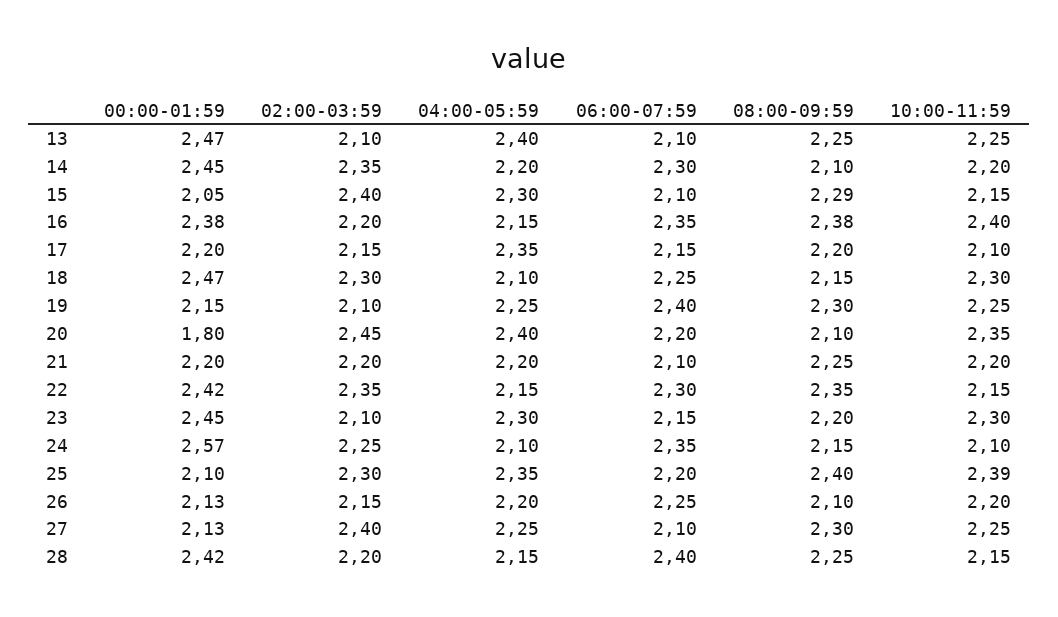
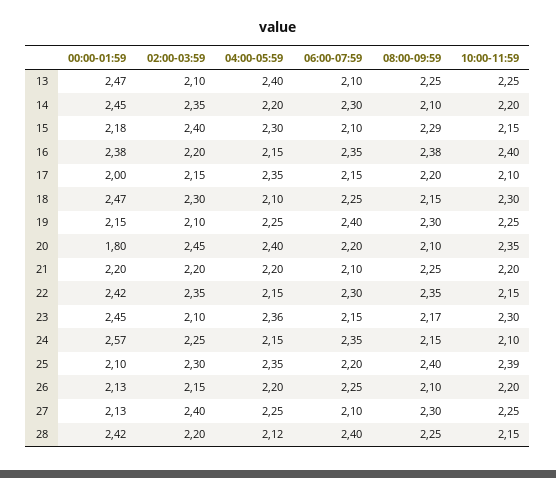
00:00-01:59, 15: 2.05 -> 2.18
00:00-01:59, 17: 2.2 -> 2
04:00-05:59, 23: 2.3 -> 2.36
08:00-09:59, 23: 2.2 -> 2.17
04:00-05:59, 24: 2.1 -> 2.15
04:00-05:59, 28: 2.15 -> 2.12

